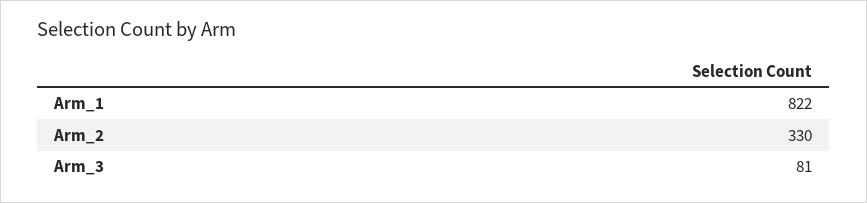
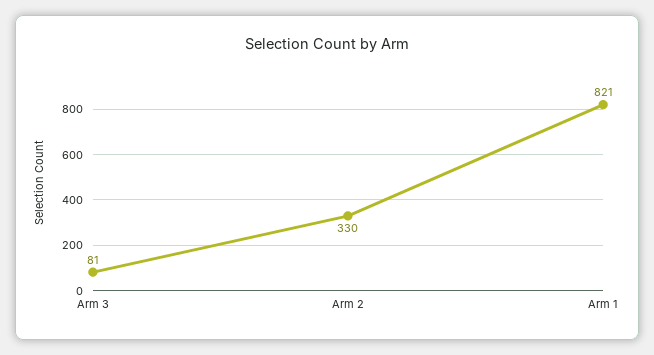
Arm_1: 822 -> 821

